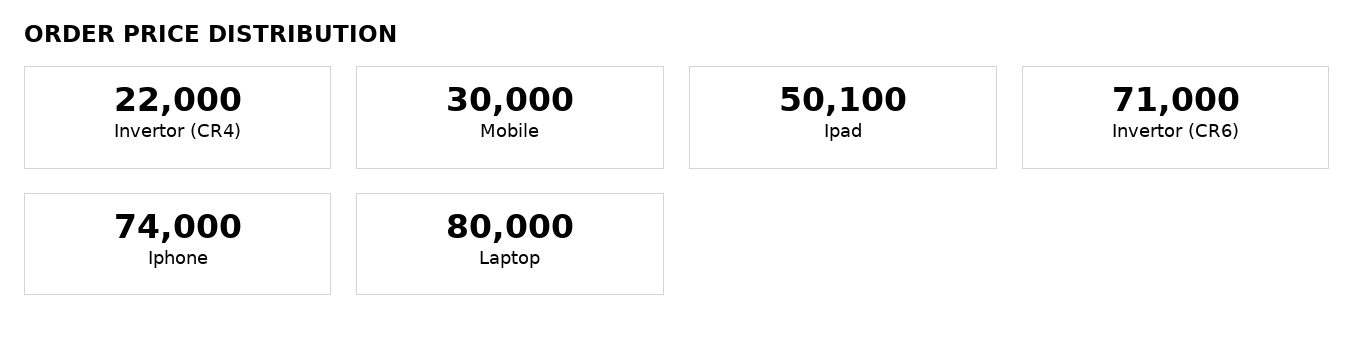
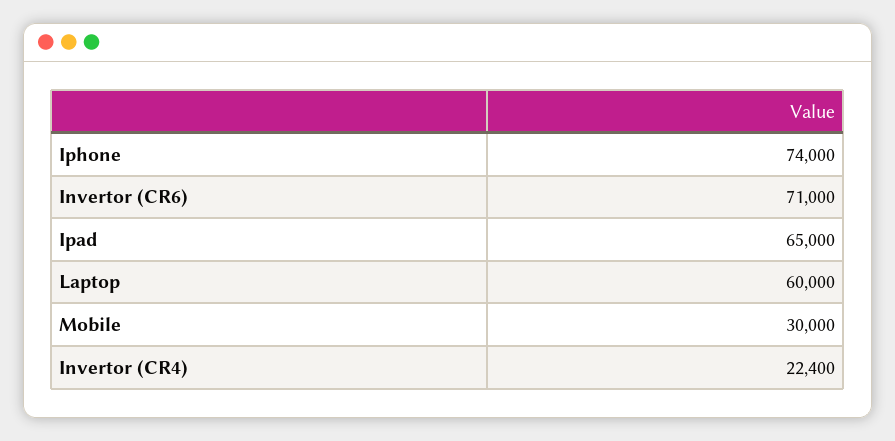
Invertor (CR4): 22000 -> 22400
Ipad: 50100 -> 65000
Laptop: 80000 -> 60000

